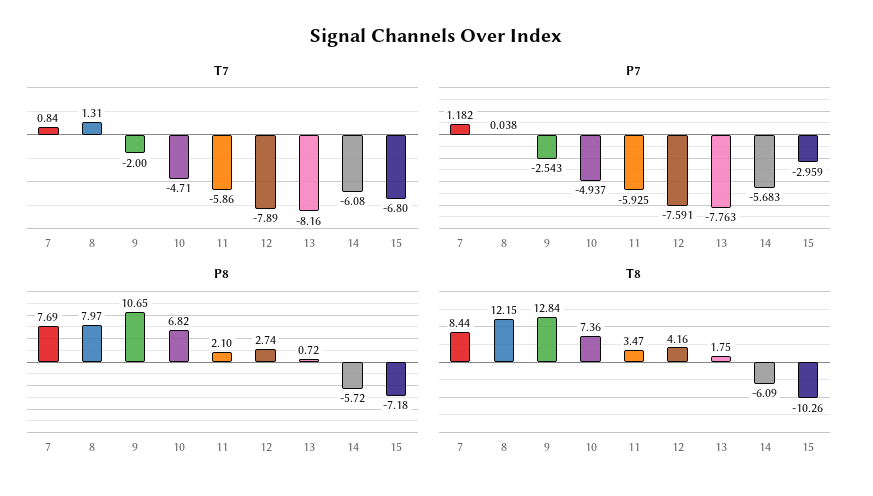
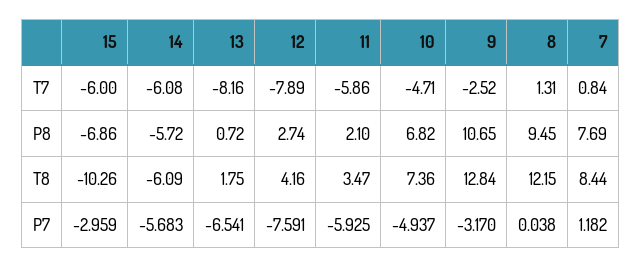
T7, 9: -2 -> -2.52
T7, 15: -6.8 -> -6
P7, 9: -2.543 -> -3.17
P7, 13: -7.763 -> -6.541
P8, 8: 7.97 -> 9.45
P8, 15: -7.18 -> -6.86

